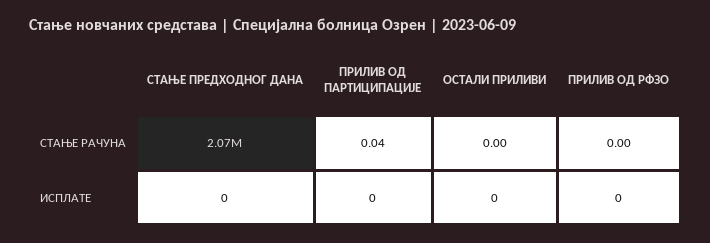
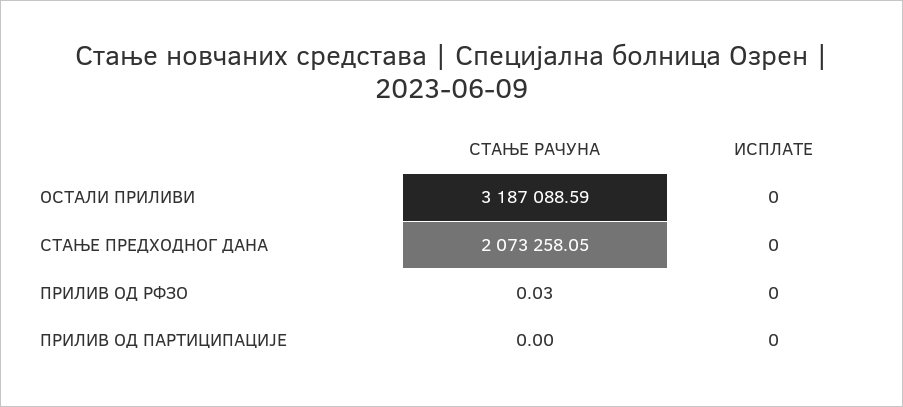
ПРИЛИВ ОД ПАРТИЦИПАЦИЈЕ, СТАЊЕ РАЧУНА: 0.04 -> 0
ОСТАЛИ ПРИЛИВИ, СТАЊЕ РАЧУНА: 0 -> 3187088.59
ПРИЛИВ ОД РФЗО, СТАЊЕ РАЧУНА: 0 -> 0.03

